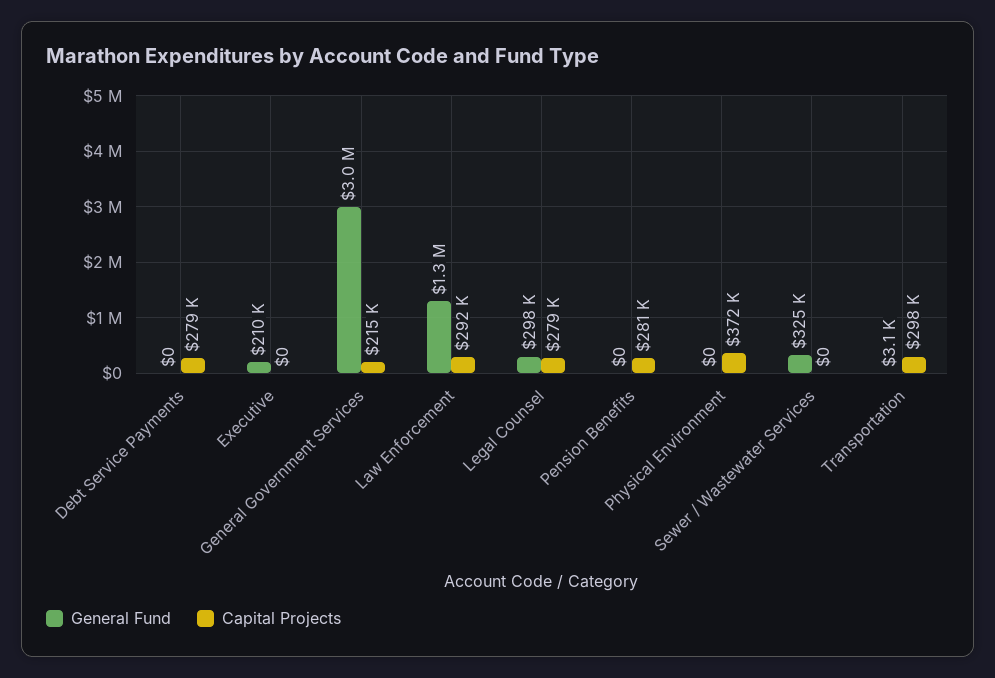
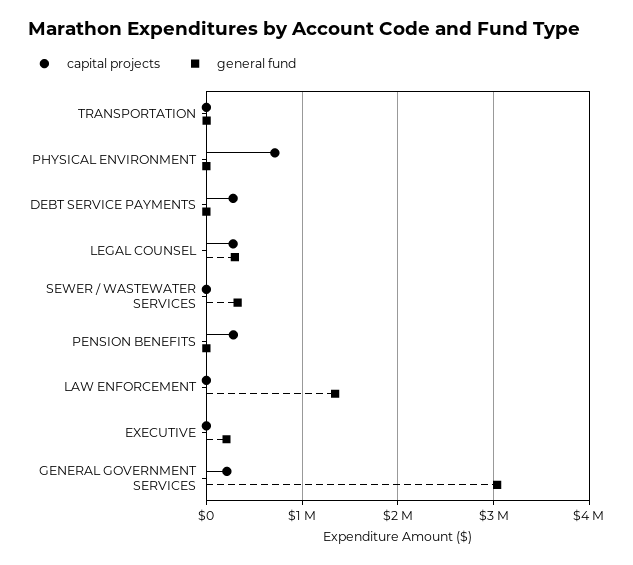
Capital Projects, Law Enforcement: 292000 -> 0
Capital Projects, Physical Environment: 372000 -> 700000
Capital Projects, Transportation: 298000 -> 0

